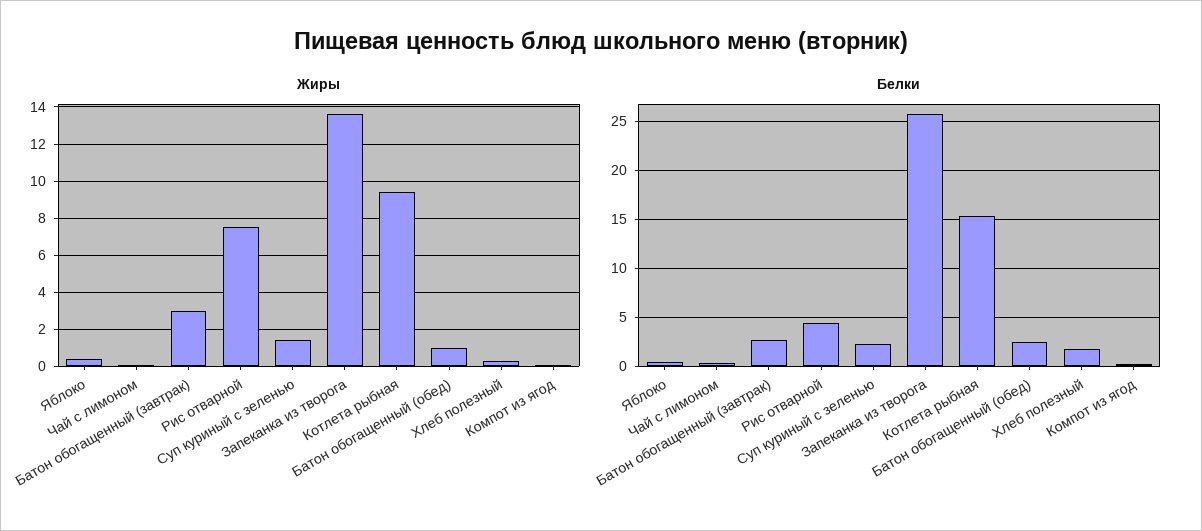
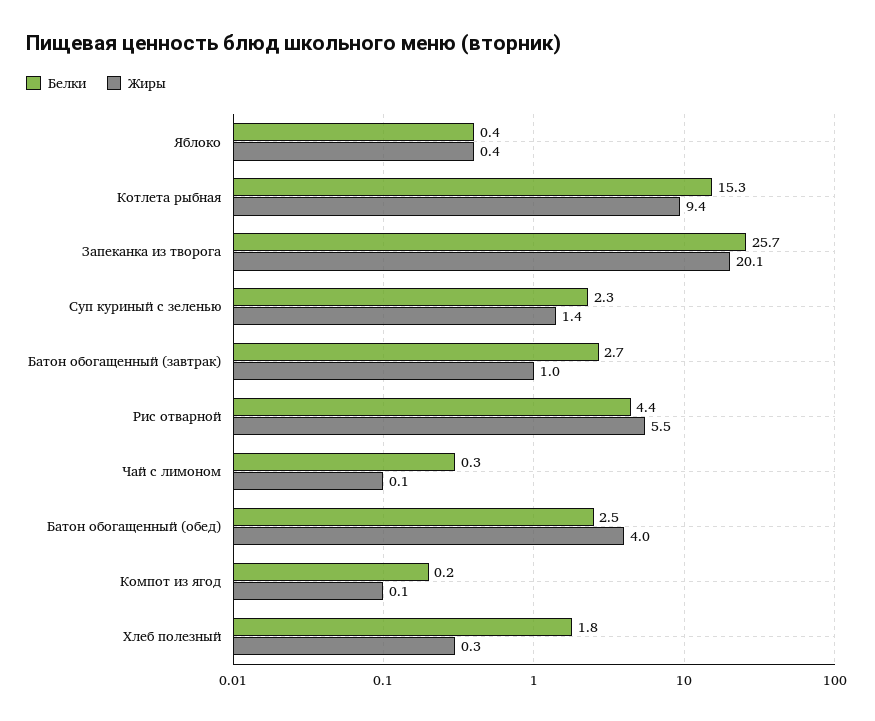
Жиры, Батон обогащенный (завтрак): 3 -> 1
Жиры, Рис отварной: 7.5 -> 5.5
Жиры, Запеканка из творога: 13.5 -> 20.1
Жиры, Батон обогащенный (обед): 1 -> 4

